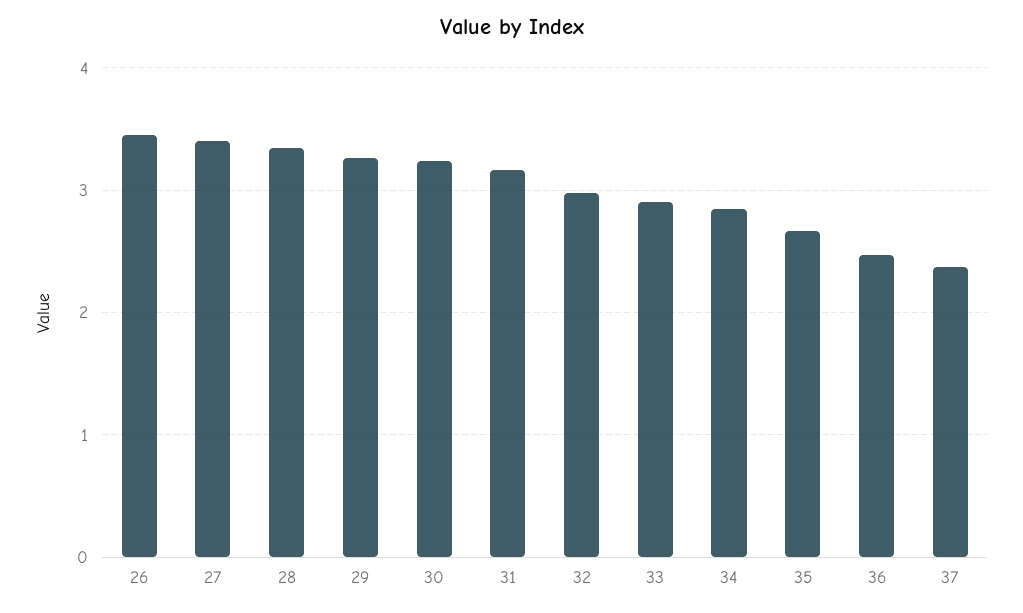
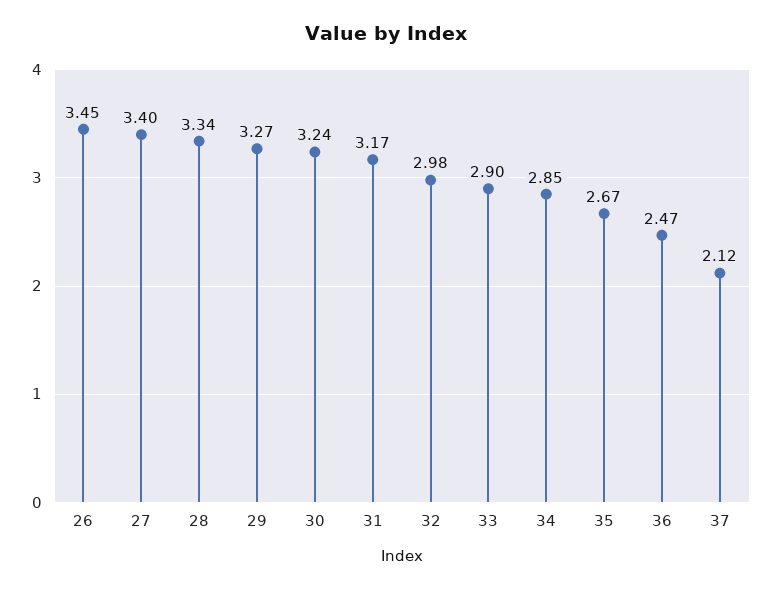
37: 2.4 -> 2.12

